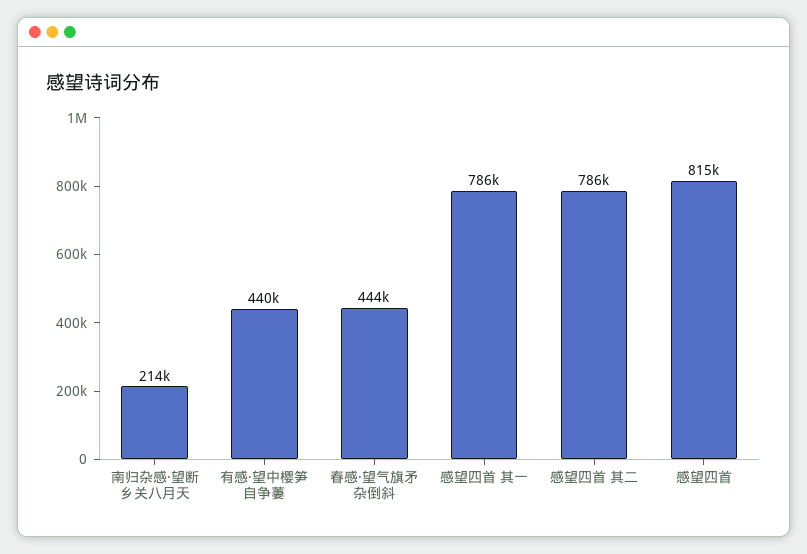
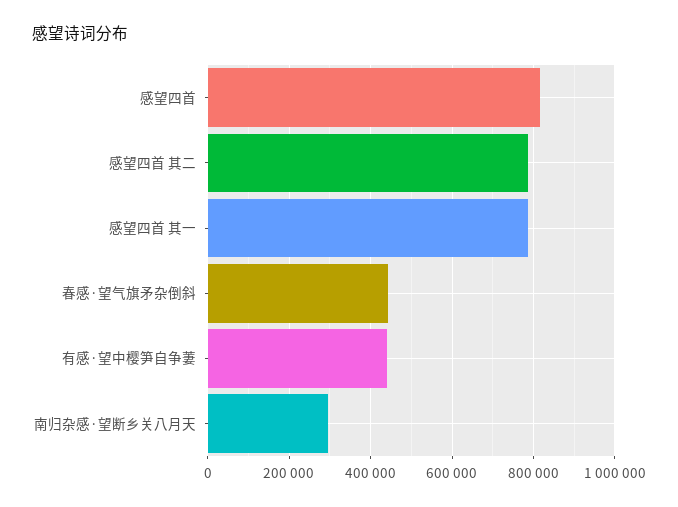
南归杂感·望断乡关八月天: 214000 -> 300000

